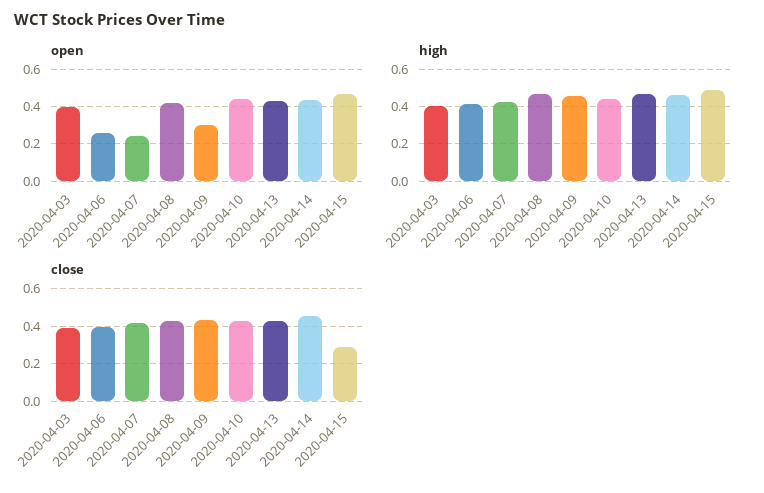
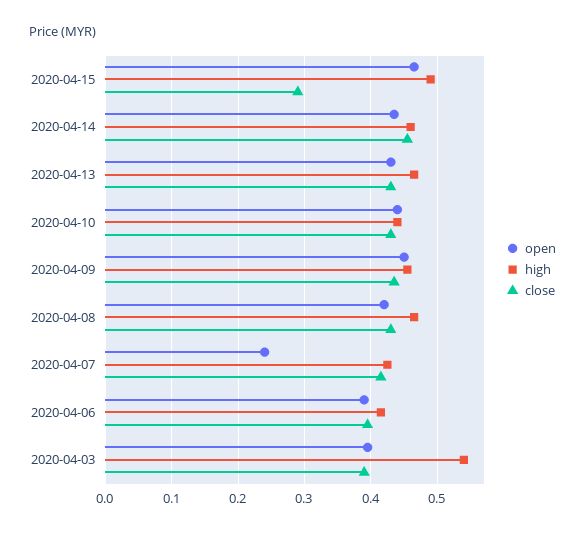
open, 2020-04-06: 0.25 -> 0.39
open, 2020-04-09: 0.3 -> 0.45
high, 2020-04-03: 0.4 -> 0.54

